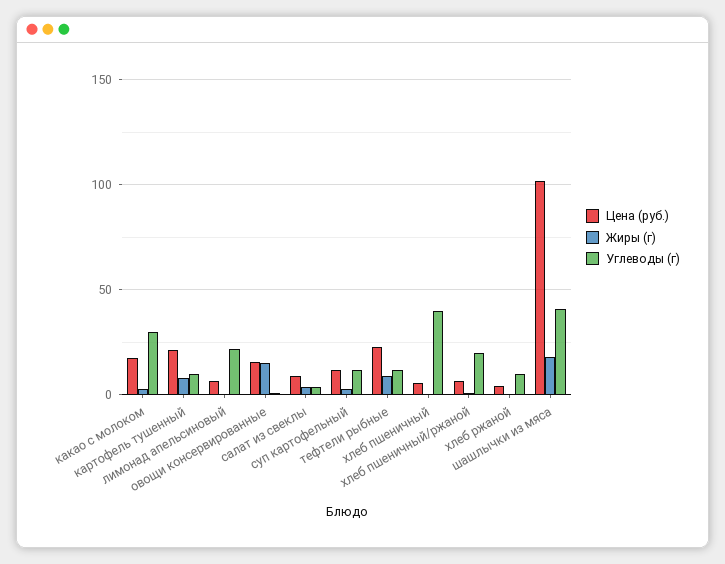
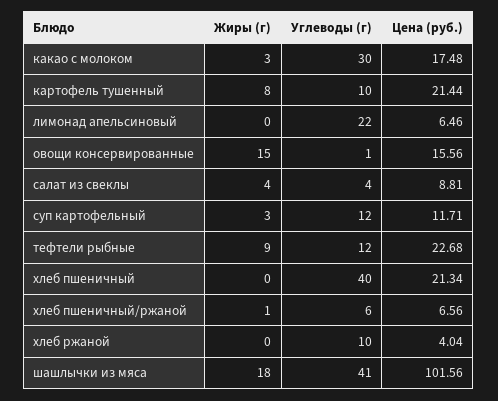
Цена (руб.), хлеб пшеничный: 5 -> 21.34
Углеводы (г), хлеб пшеничный/ржаной: 20 -> 6

